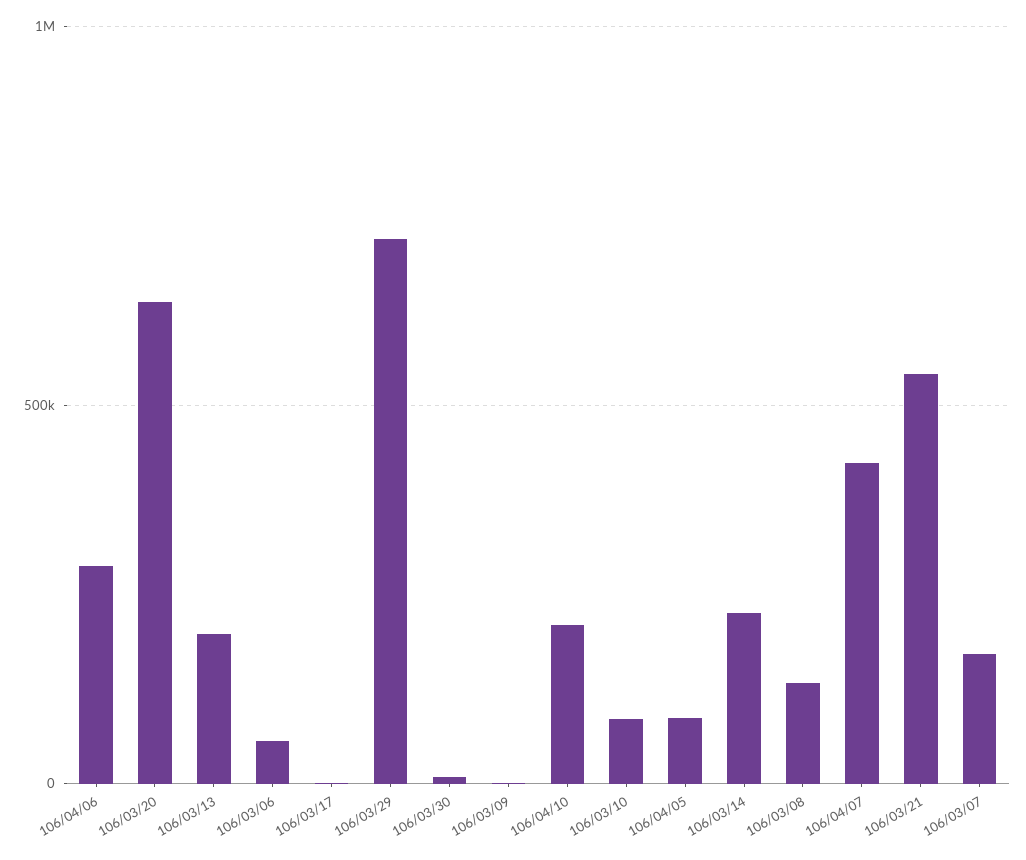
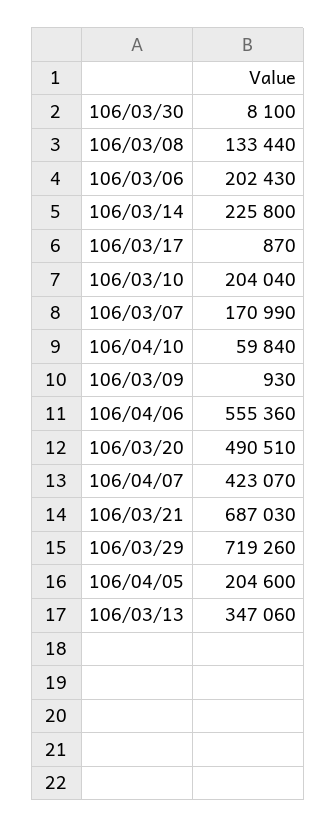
106/04/06: 300000 -> 555360
106/03/20: 650000 -> 490510
106/03/13: 200000 -> 347060
106/03/06: 50000 -> 202430
106/04/10: 200000 -> 59840
106/03/10: 100000 -> 204040
106/04/05: 100000 -> 204600
106/03/21: 550000 -> 687030

